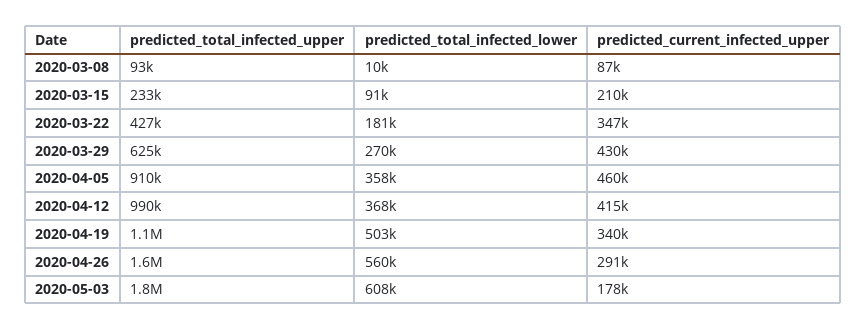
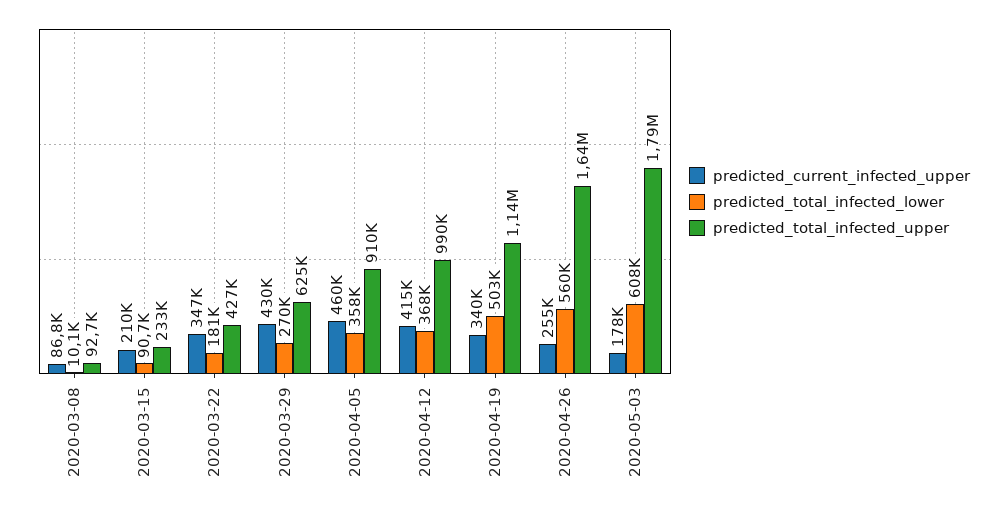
predicted_current_infected_upper, 2020-04-26: 291000 -> 255000

